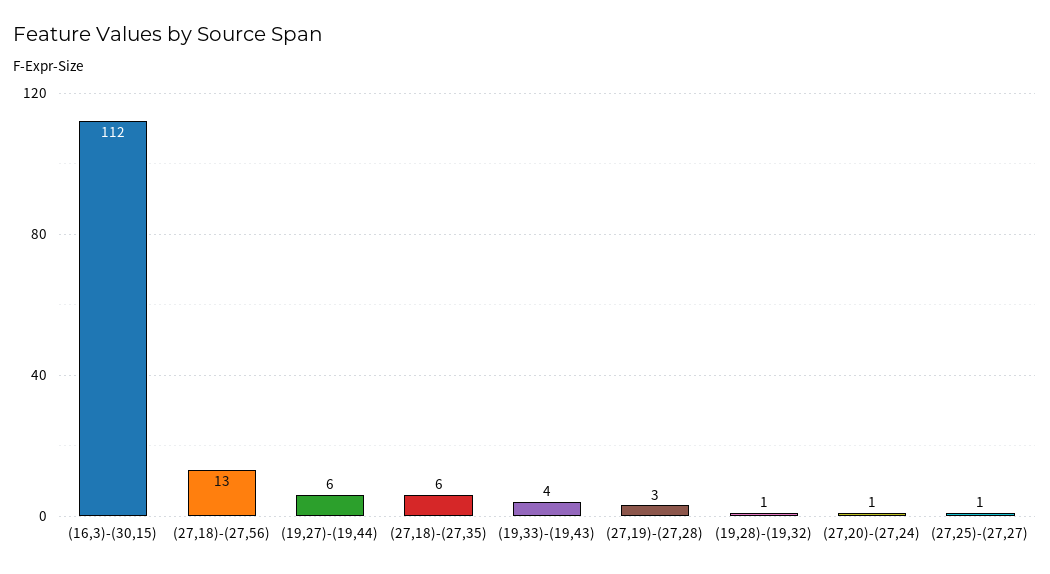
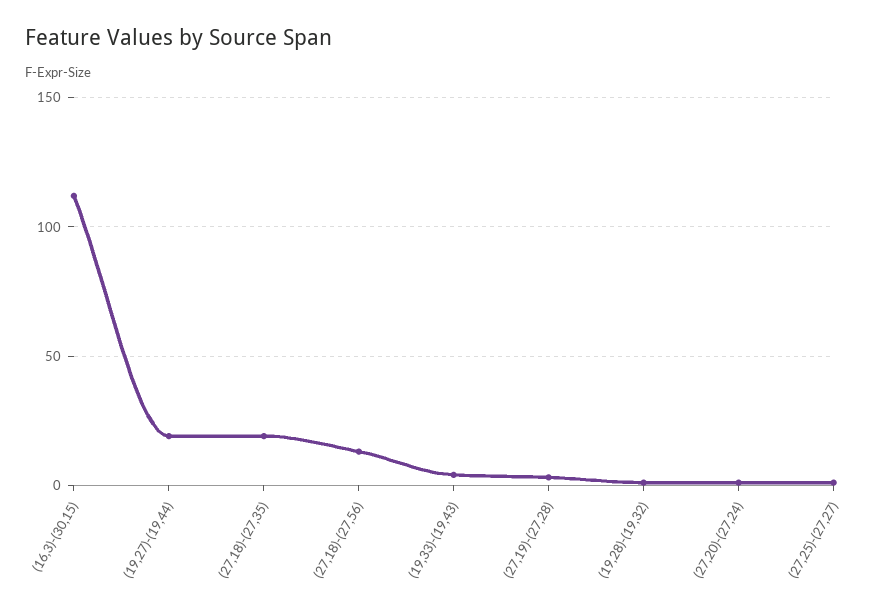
(19,27)-(19,44): 6 -> 20
(27,18)-(27,35): 6 -> 20

